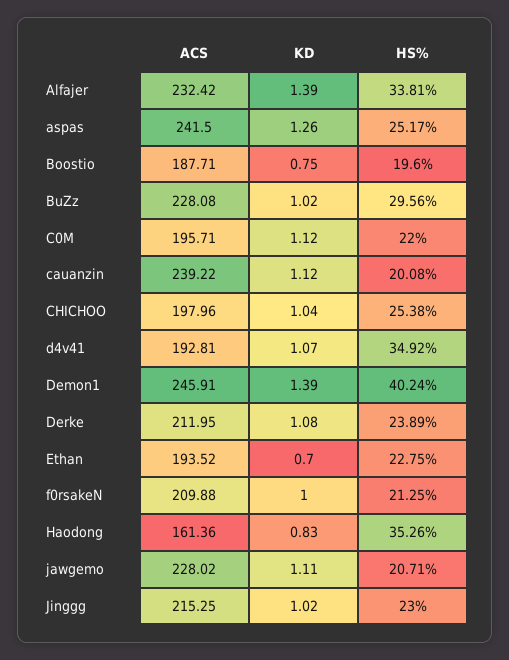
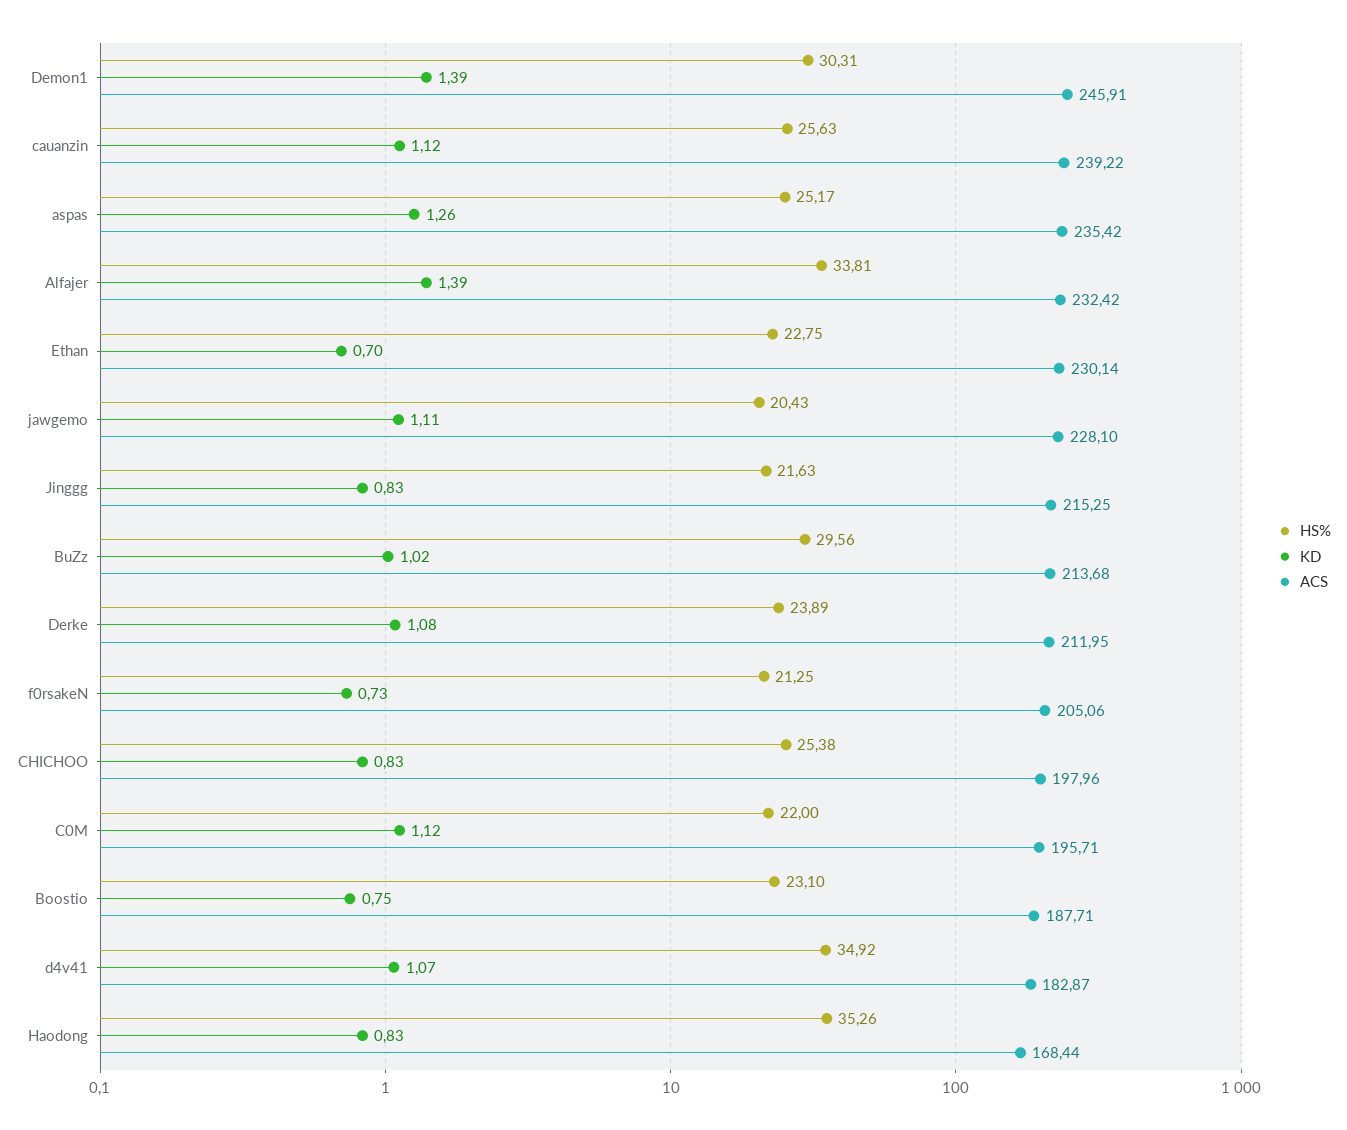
ACS, aspas: 241.5 -> 235.42
HS%, Boostio: 19.6 -> 23.1
ACS, BuZz: 228.08 -> 213.68
HS%, cauanzin: 20.08 -> 25.63
KD, CHICHOO: 1.04 -> 0.83
ACS, d4v41: 192.81 -> 182.87
HS%, Demon1: 40.24 -> 30.31
ACS, Ethan: 193.52 -> 230.14
ACS, f0rsakeN: 209.88 -> 205.06
KD, f0rsakeN: 1 -> 0.73
ACS, Haodong: 161.36 -> 168.44
ACS, jawgemo: 228.02 -> 228.1
HS%, jawgemo: 20.71 -> 20.43
KD, Jinggg: 1.02 -> 0.83
HS%, Jinggg: 23 -> 21.63

